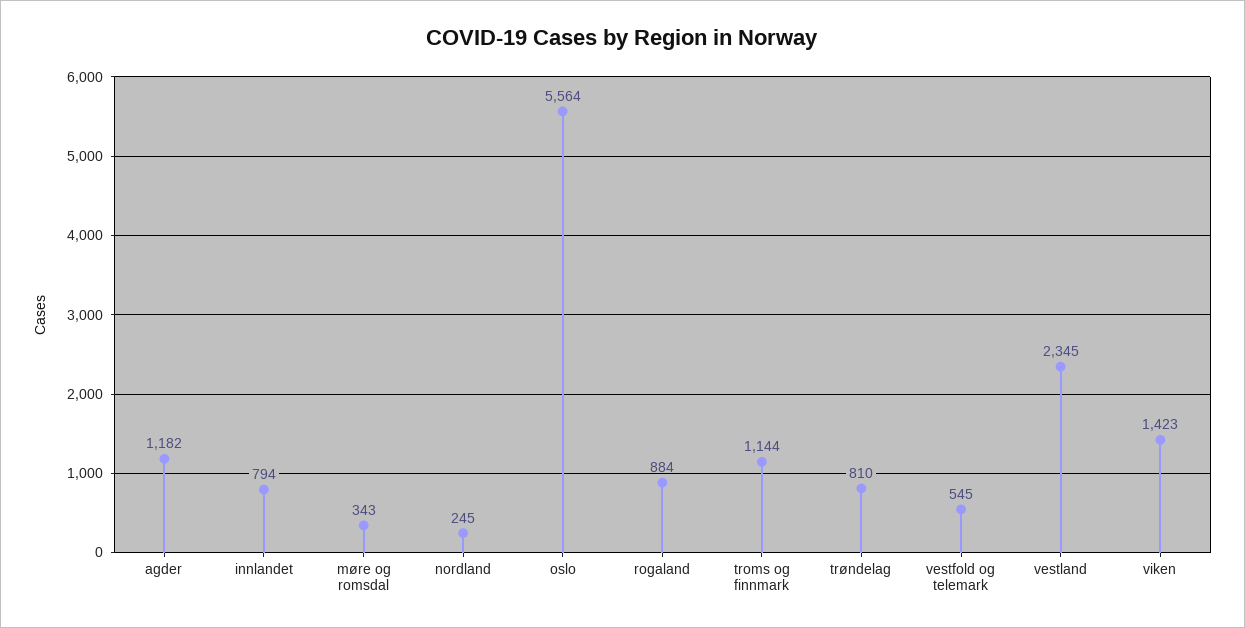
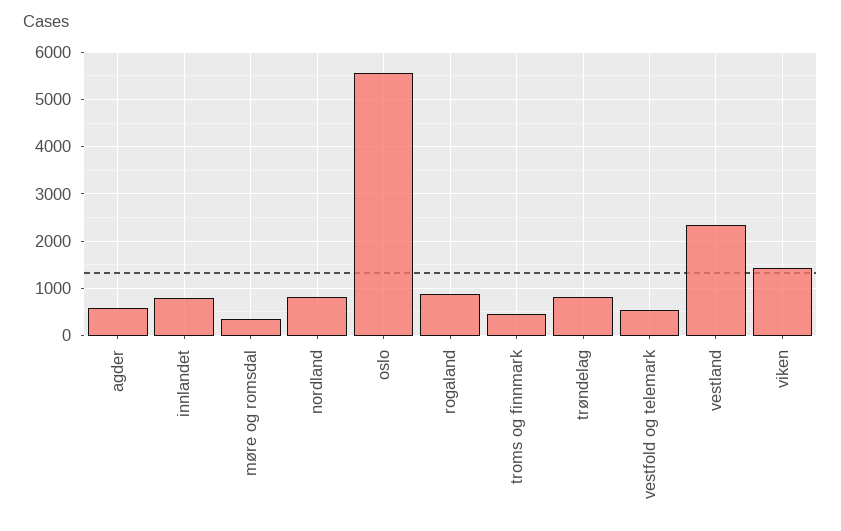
agder: 1182 -> 600
nordland: 245 -> 800
troms og finnmark: 1144 -> 400

